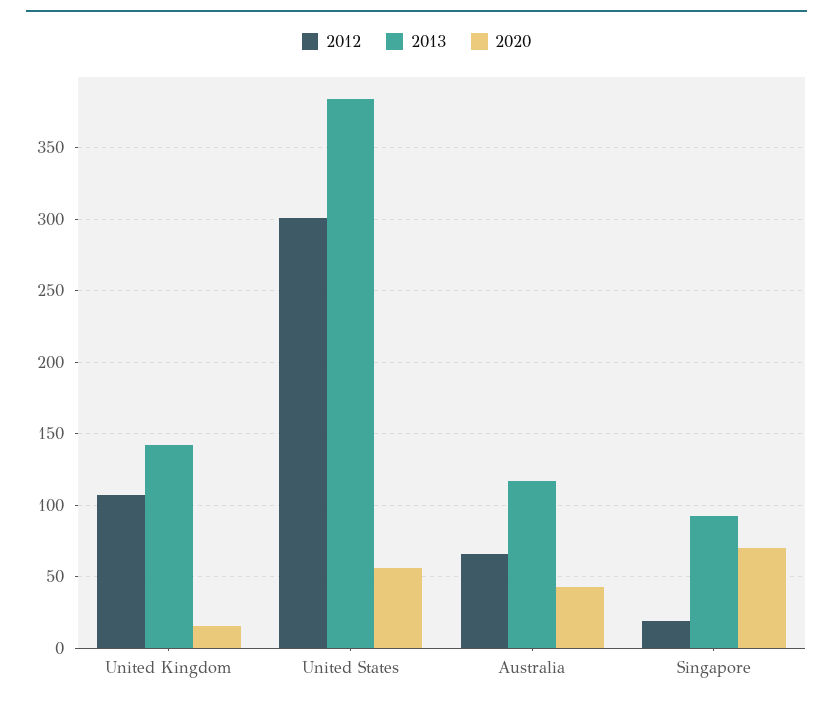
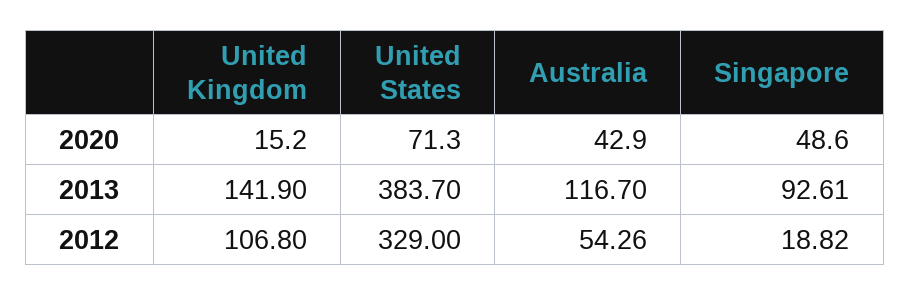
2012, United States: 300 -> 329
2020, United States: 55 -> 71.3
2012, Australia: 65 -> 54.26
2020, Singapore: 70 -> 48.6

